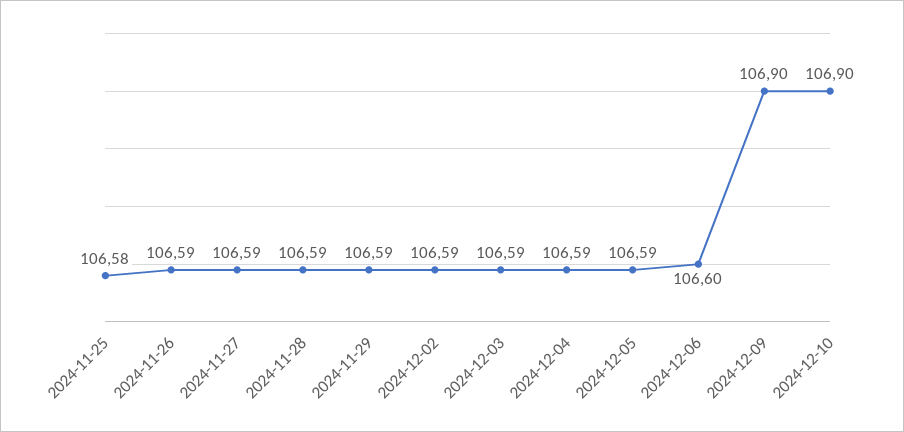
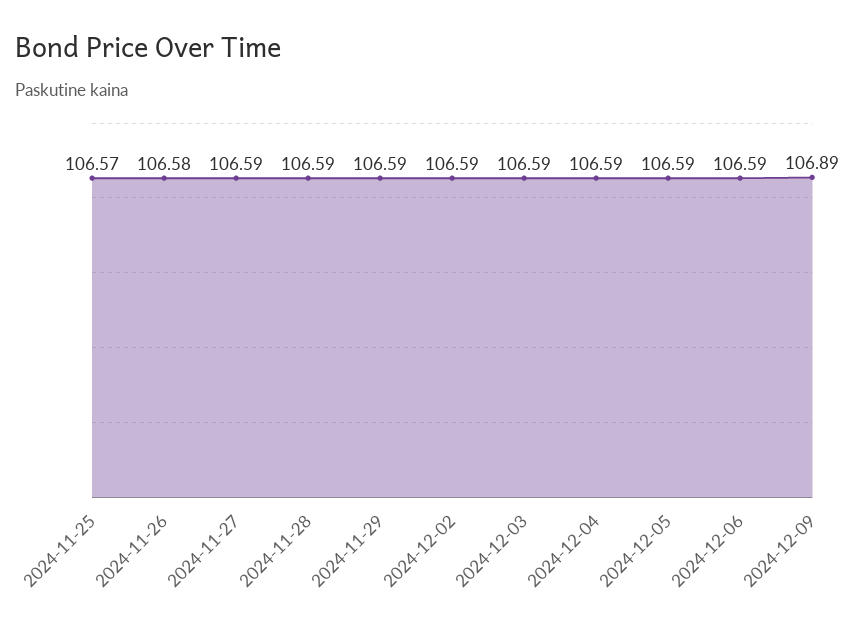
2024-11-25: 106.58 -> 106.57
2024-11-26: 106.59 -> 106.58
2024-12-06: 106.6 -> 106.59
2024-12-09: 106.9 -> 106.89
2024-12-10: 106.9 -> none

